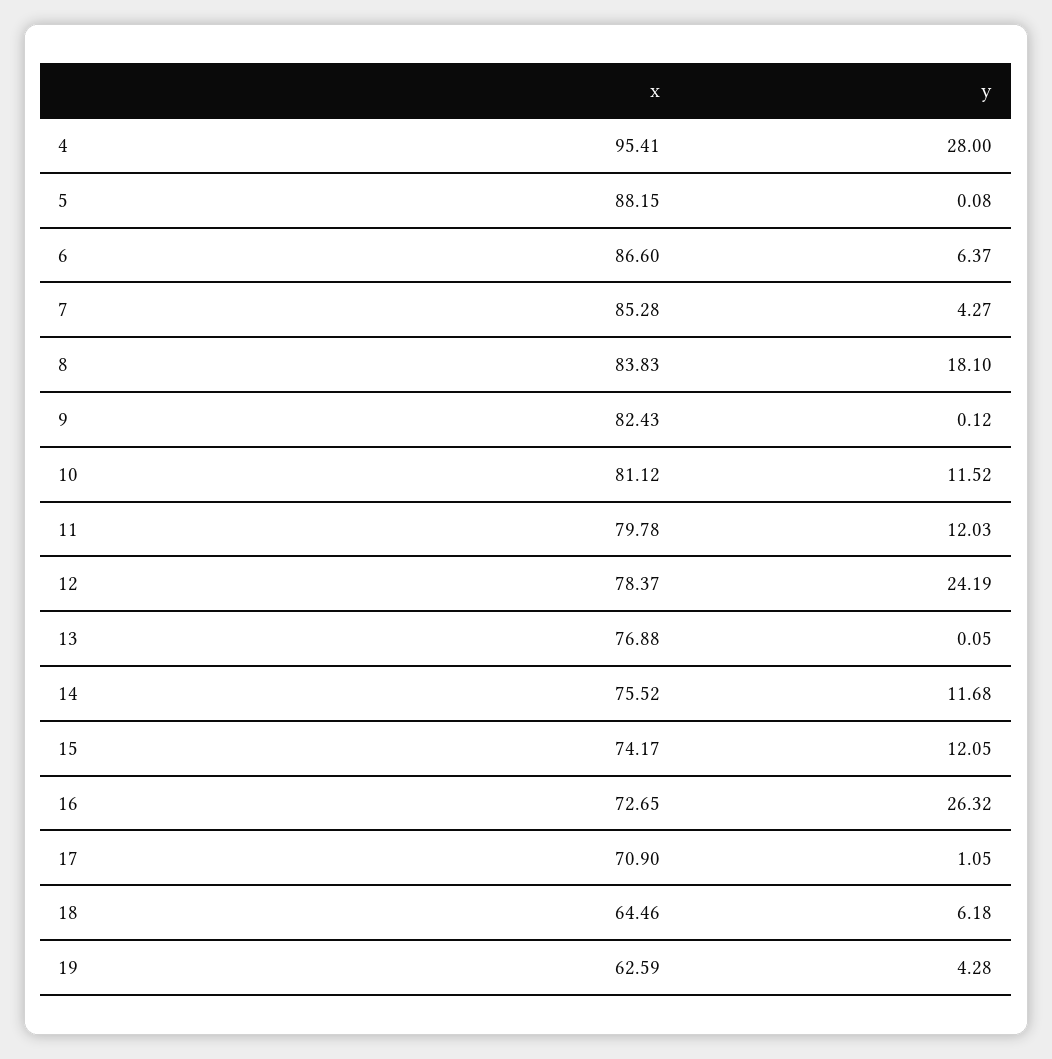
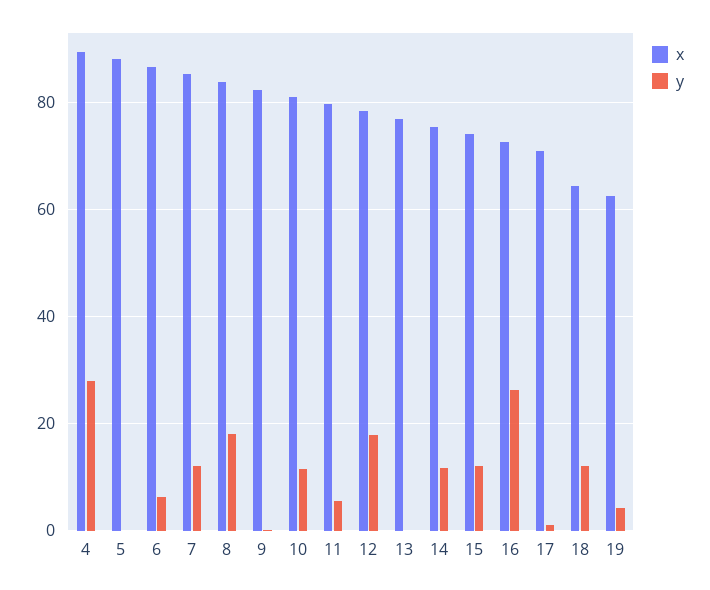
x, 4: 95.41 -> 90
y, 7: 4.27 -> 12
y, 11: 12.03 -> 6
y, 12: 24.19 -> 18
y, 18: 6.18 -> 12

